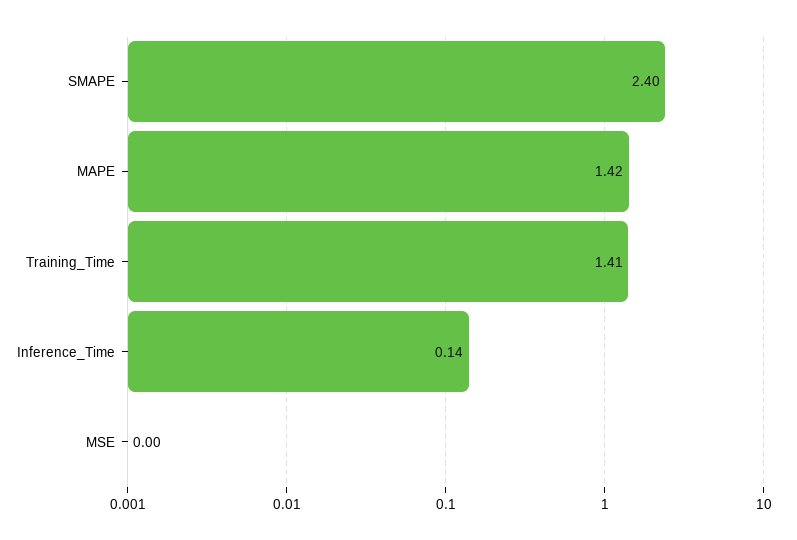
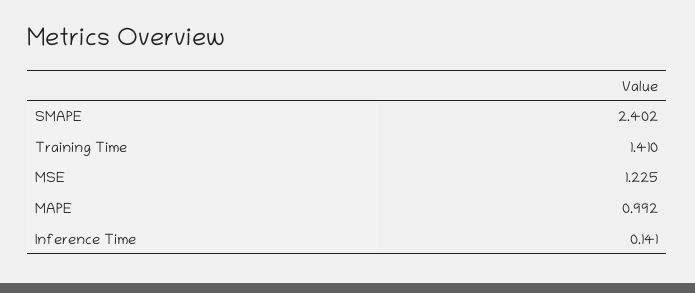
MAPE: 1.42 -> 0.992
MSE: 0 -> 1.225

